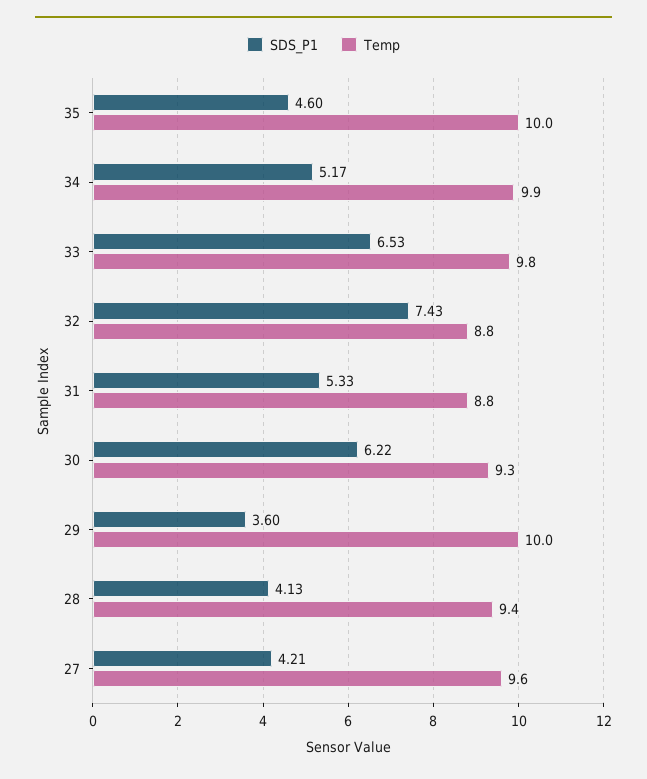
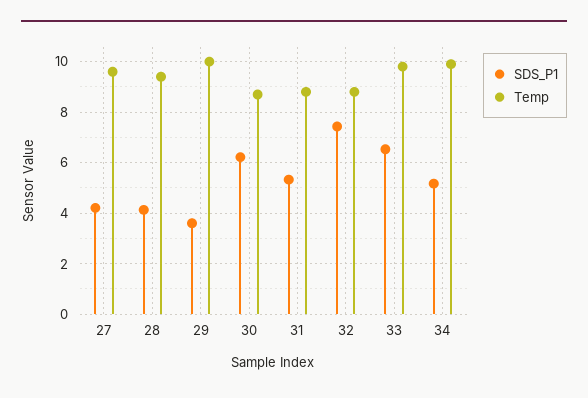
SDS_P1, 35: 4.6 -> none
Temp, 35: 10 -> none
Temp, 30: 9.3 -> 8.75

